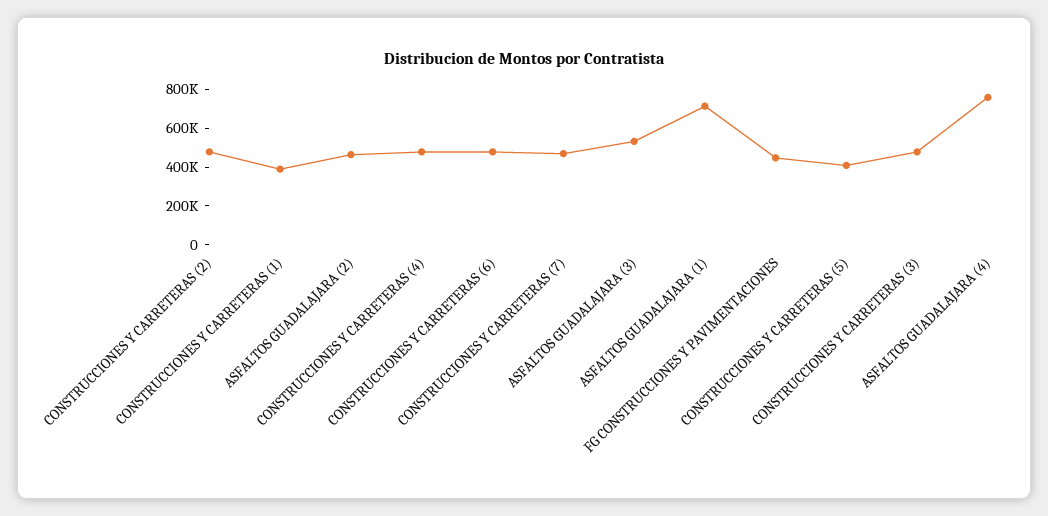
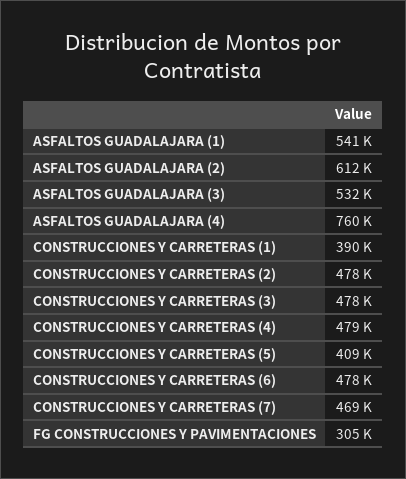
ASFALTOS GUADALAJARA (2): 450000 -> 612000
ASFALTOS GUADALAJARA (1): 700000 -> 541000
FG CONSTRUCCIONES Y PAVIMENTACIONES: 450000 -> 305000

